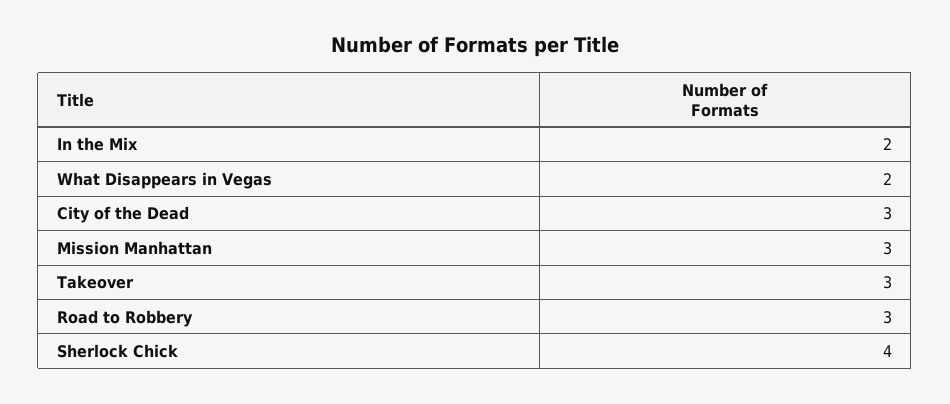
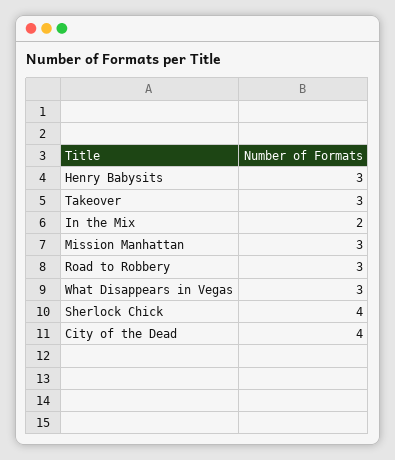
What Disappears in Vegas: 2 -> 3
City of the Dead: 3 -> 4
Henry Babysits: none -> 3

